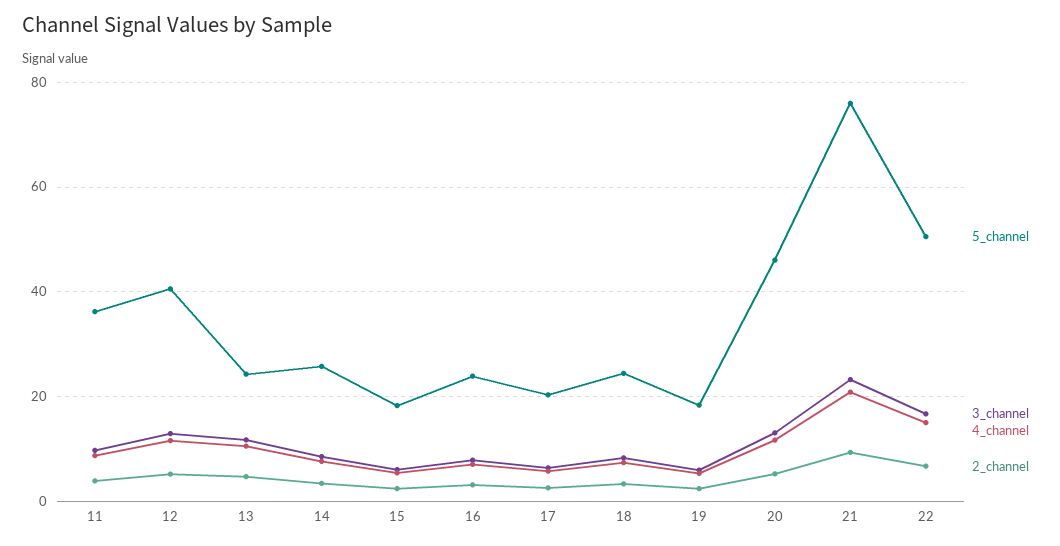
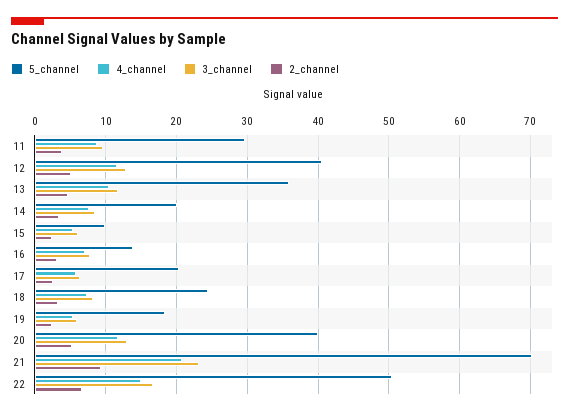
5_channel, 11: 36 -> 30
5_channel, 13: 24 -> 36
5_channel, 14: 26 -> 20
5_channel, 15: 18 -> 10
5_channel, 16: 24 -> 14
5_channel, 20: 46 -> 40
5_channel, 21: 76 -> 70

